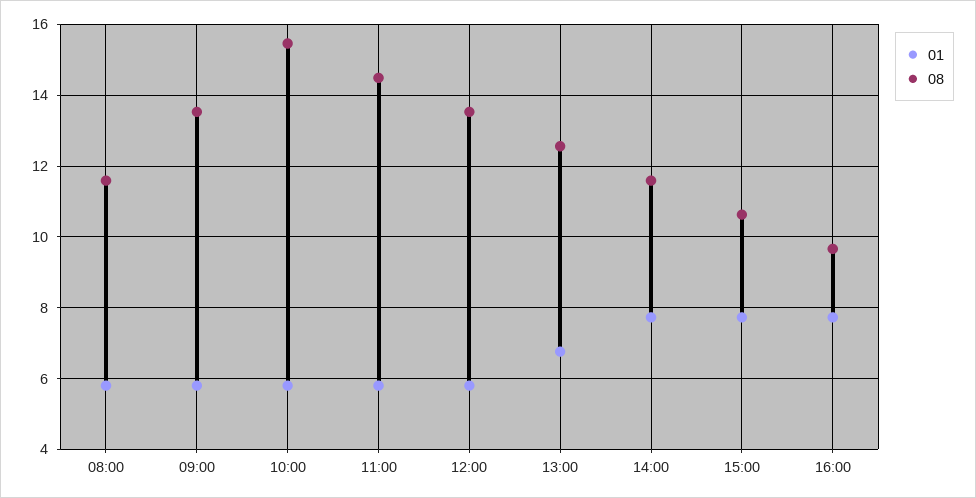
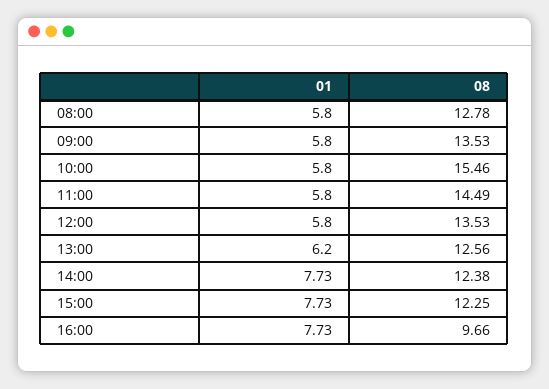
08, 08:00: 11.6 -> 12.78
01, 13:00: 6.8 -> 6.2
08, 14:00: 11.6 -> 12.38
08, 15:00: 10.6 -> 12.25

